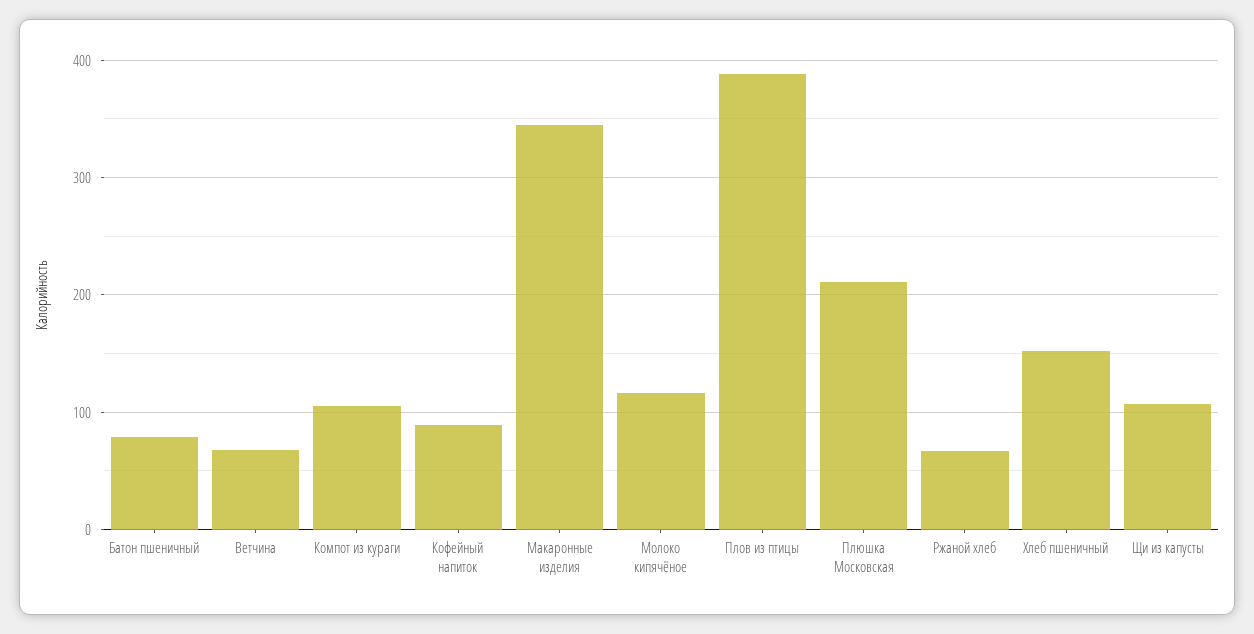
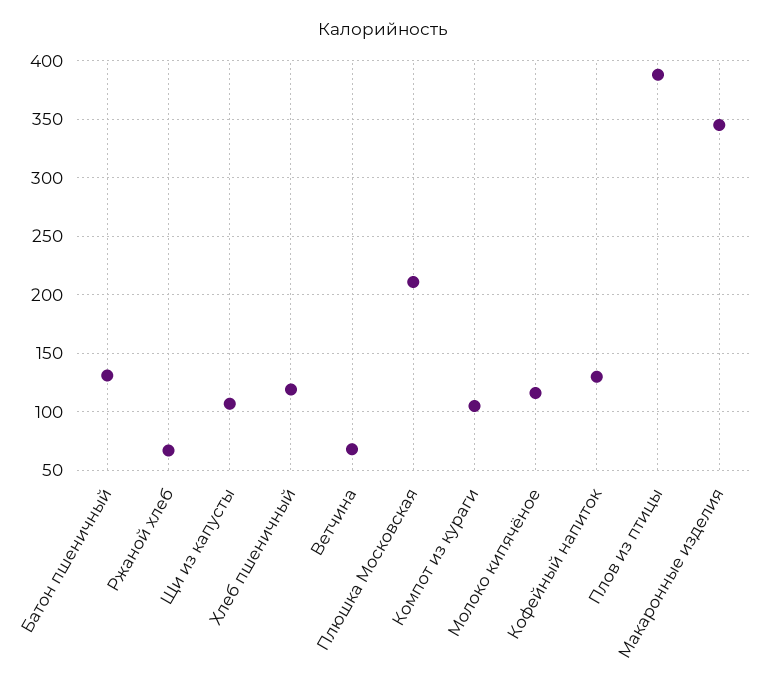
Батон пшеничный: 80 -> 130
Кофейный напиток: 90 -> 130
Хлеб пшеничный: 150 -> 120

